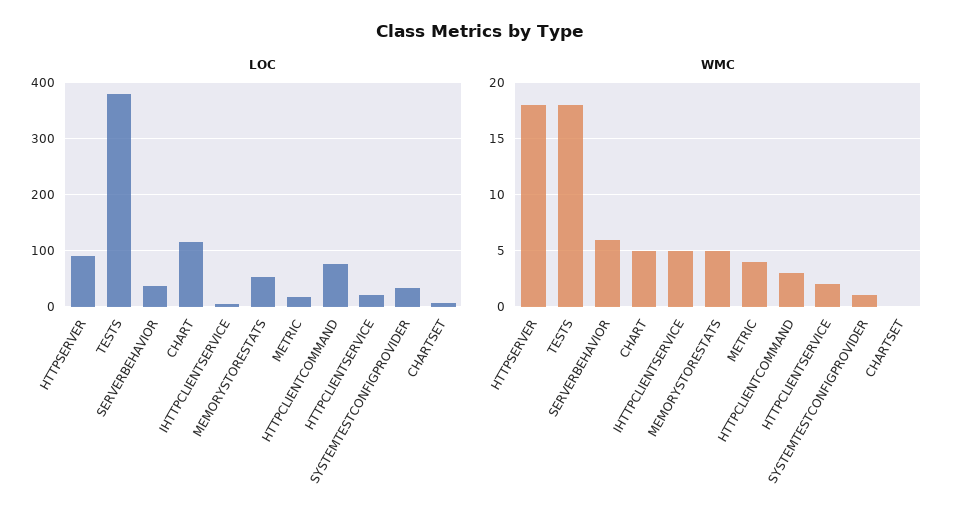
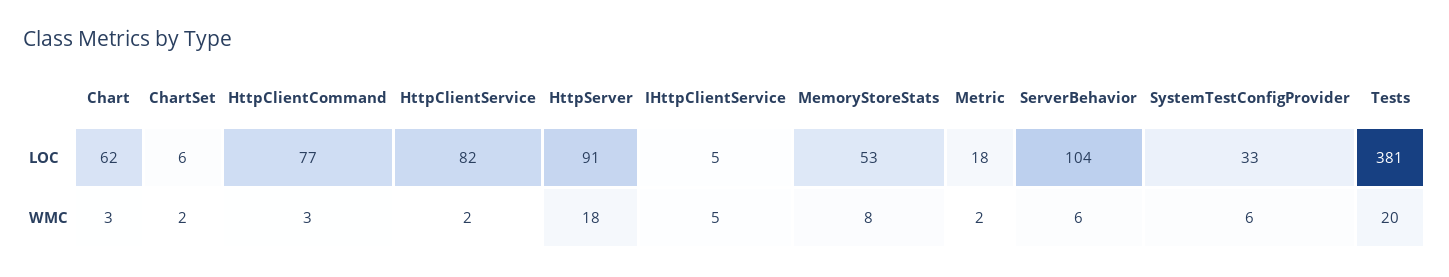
LOC, SERVERBEHAVIOR: 40 -> 104
LOC, CHART: 120 -> 62
LOC, HTTPCLIENTSERVICE: 20 -> 82
WMC, TESTS: 18 -> 20
WMC, CHART: 5 -> 3
WMC, MEMORYSTORESTATS: 5 -> 8
WMC, METRIC: 4 -> 2
WMC, SYSTEMTESTCONFIGPROVIDER: 1 -> 6
WMC, CHARTSET: 0 -> 2

